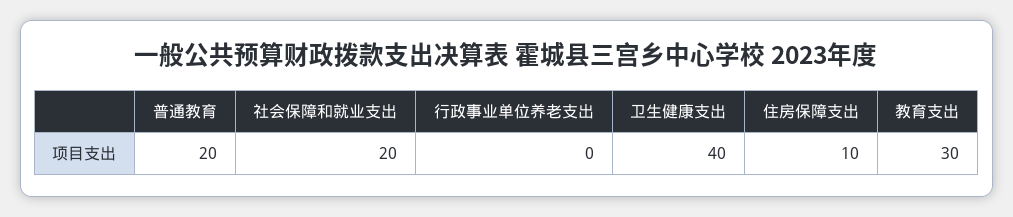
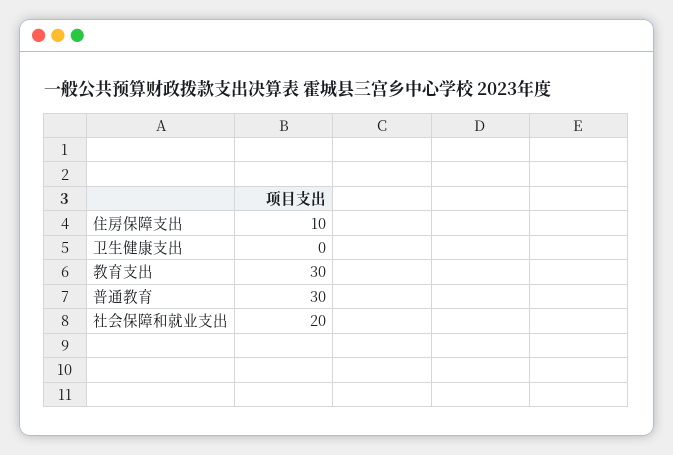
普通教育: 20 -> 30
行政事业单位养老支出: 0 -> none
卫生健康支出: 40 -> 0

